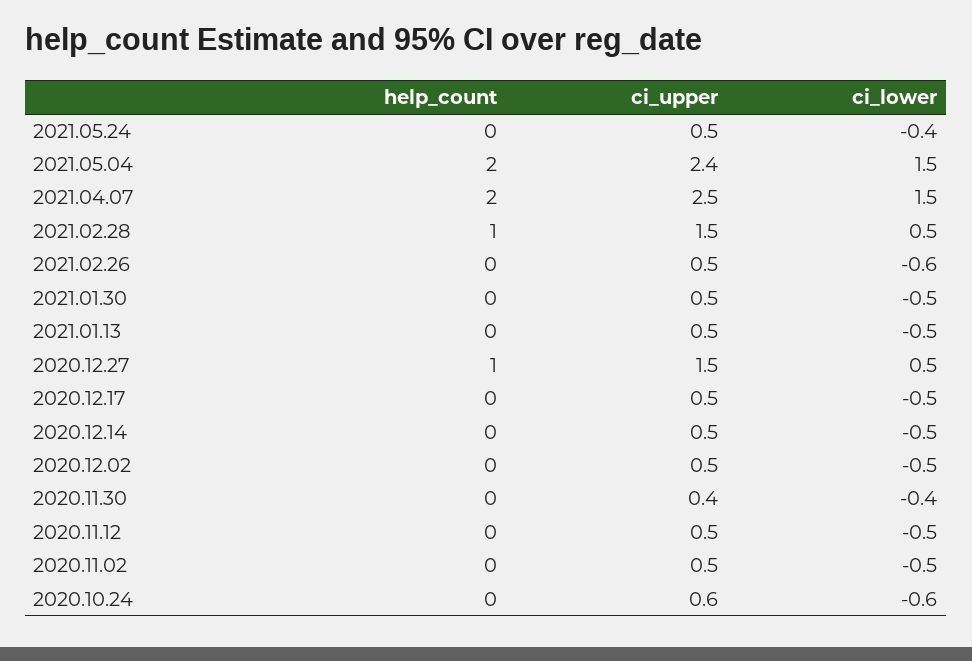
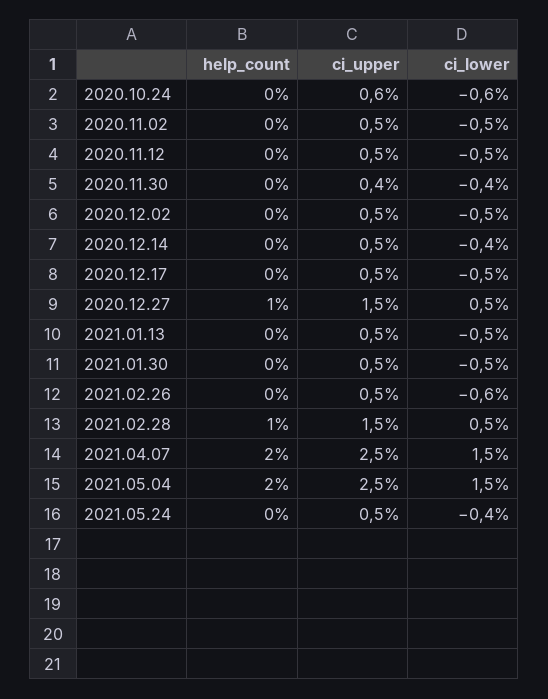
ci_upper, 2021.05.04: 2.4 -> 2.5
ci_lower, 2020.12.14: -0.5 -> -0.4

